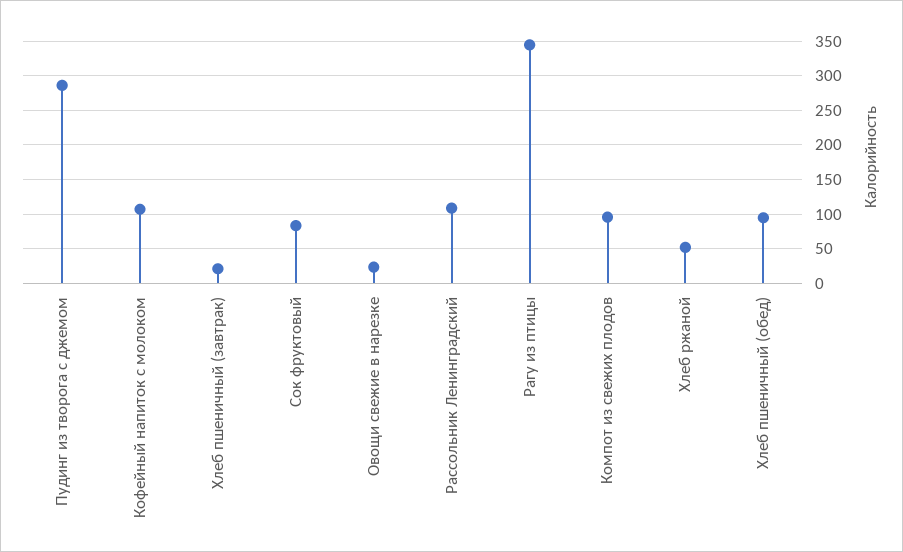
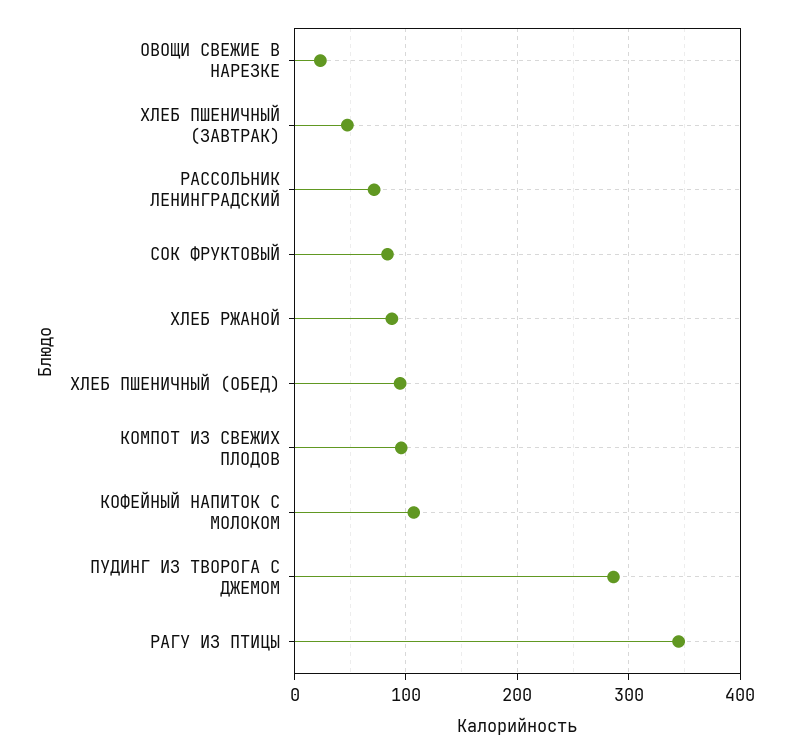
Хлеб пшеничный (завтрак): 20 -> 50
Рассольник Ленинградский: 110 -> 70
Хлеб ржаной: 50 -> 90

